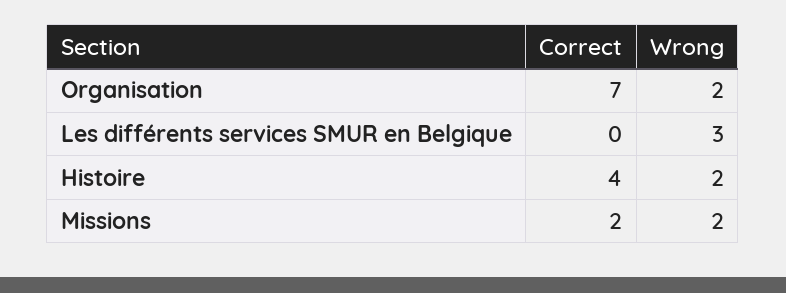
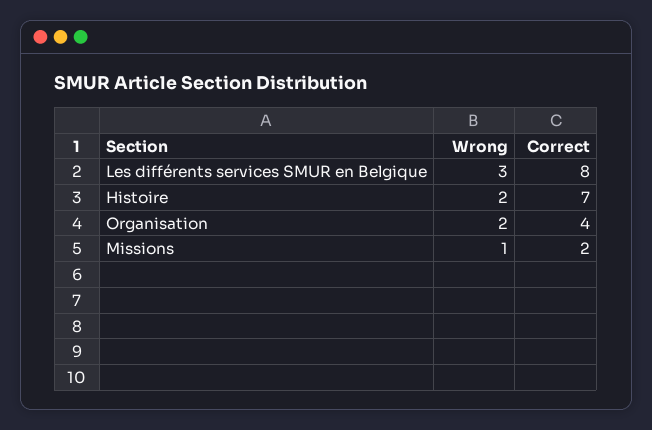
Correct, Organisation: 7 -> 4
Correct, Les différents services SMUR en Belgique: 0 -> 8
Correct, Histoire: 4 -> 7
Wrong, Missions: 2 -> 1

